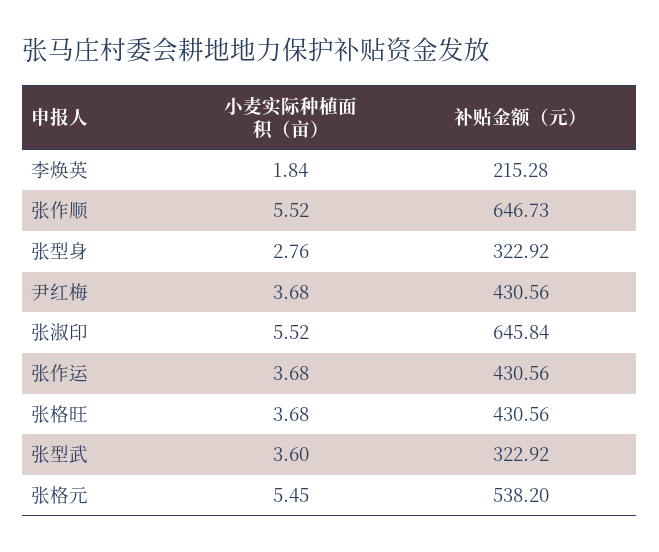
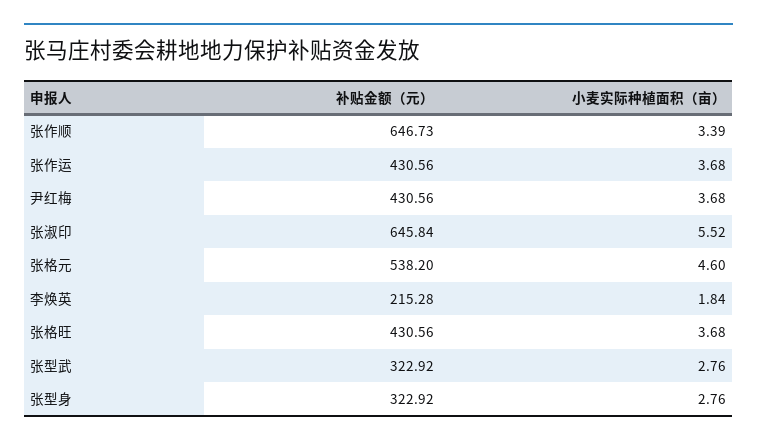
小麦实际种植面积（亩）, 张作顺: 5.52 -> 3.39
小麦实际种植面积（亩）, 张型武: 3.6 -> 2.76
小麦实际种植面积（亩）, 张格元: 5.45 -> 4.6

